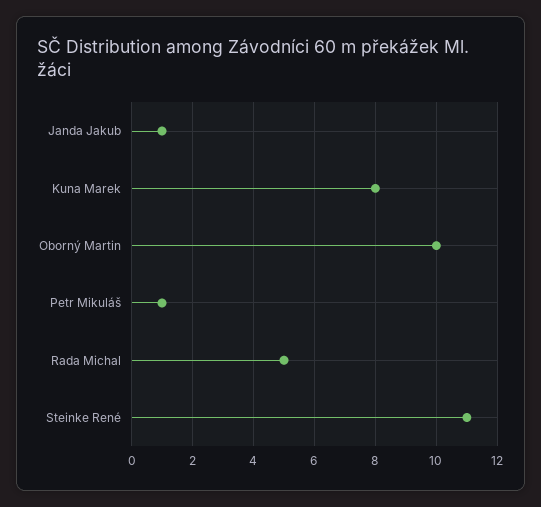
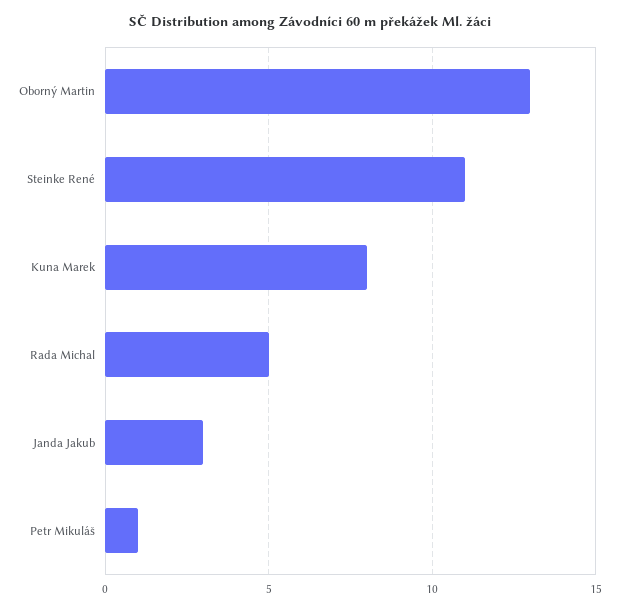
Janda Jakub: 1 -> 3
Oborný Martin: 10 -> 13

